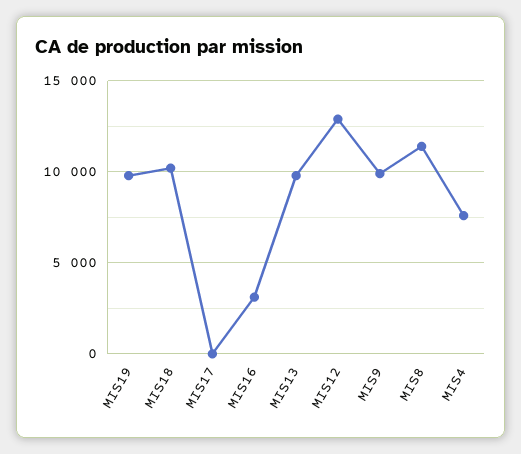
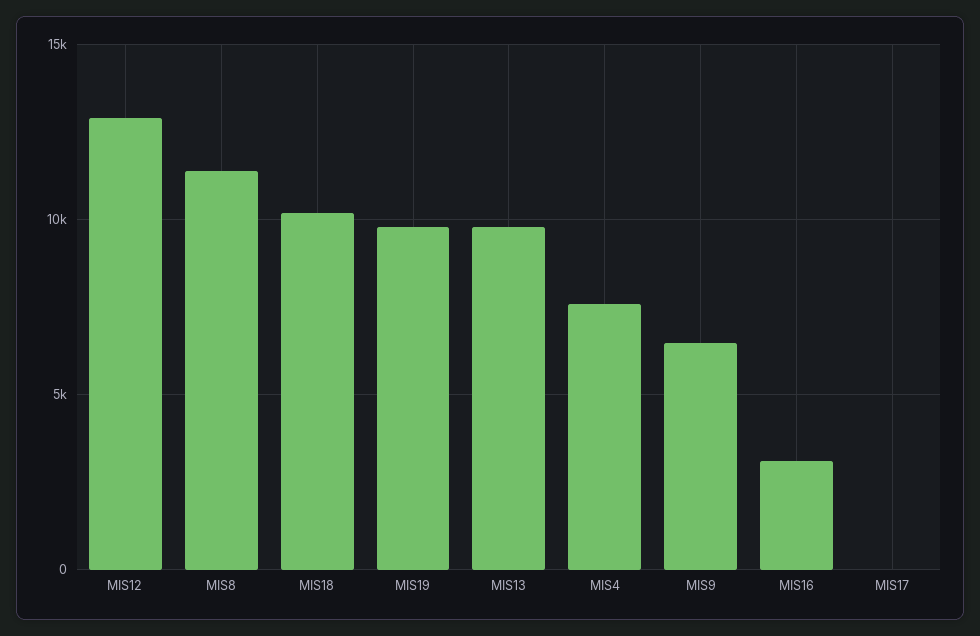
MIS9: 10000 -> 6500

